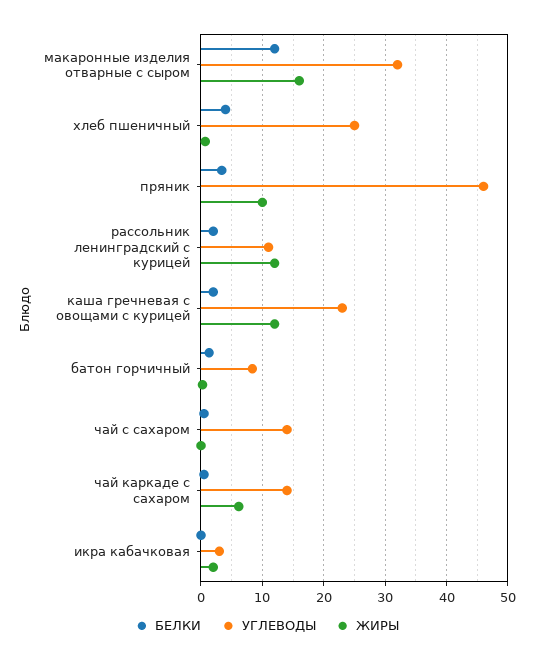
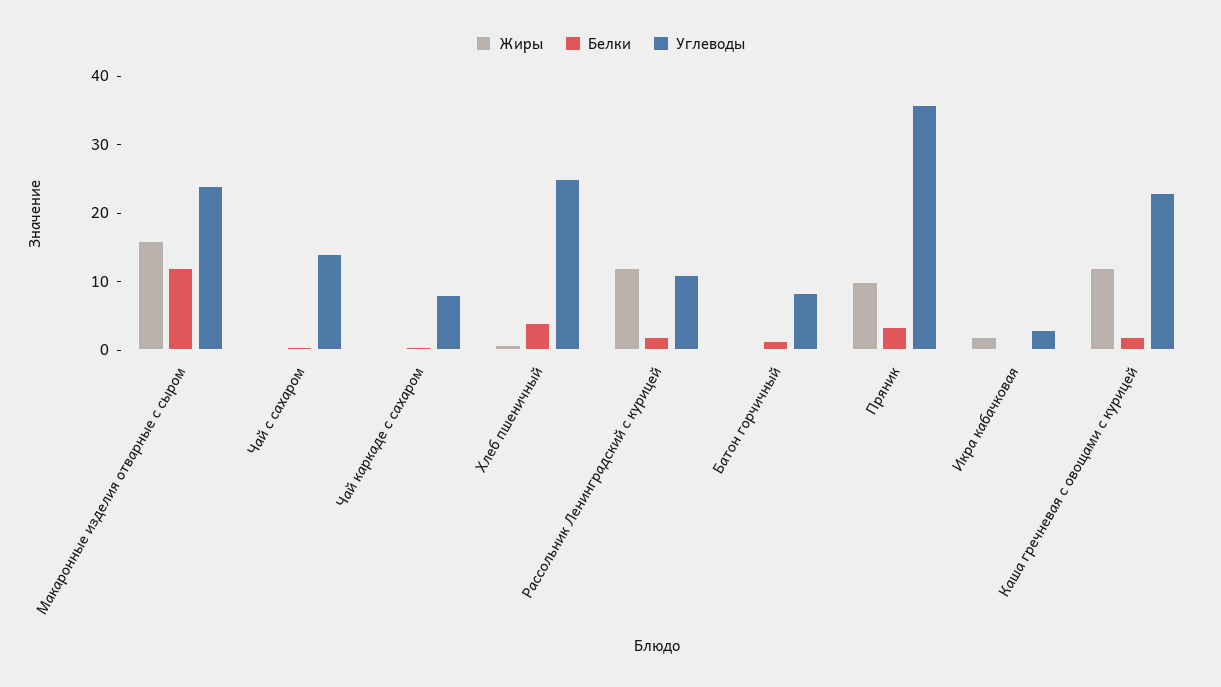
УГЛЕВОДЫ, макаронные изделия отварные с сыром: 32 -> 24
УГЛЕВОДЫ, пряник: 46 -> 36
УГЛЕВОДЫ, чай каркаде с сахаром: 14 -> 8
ЖИРЫ, чай каркаде с сахаром: 6 -> 0

